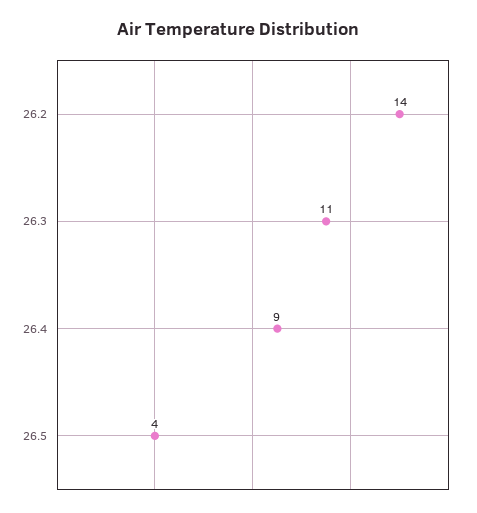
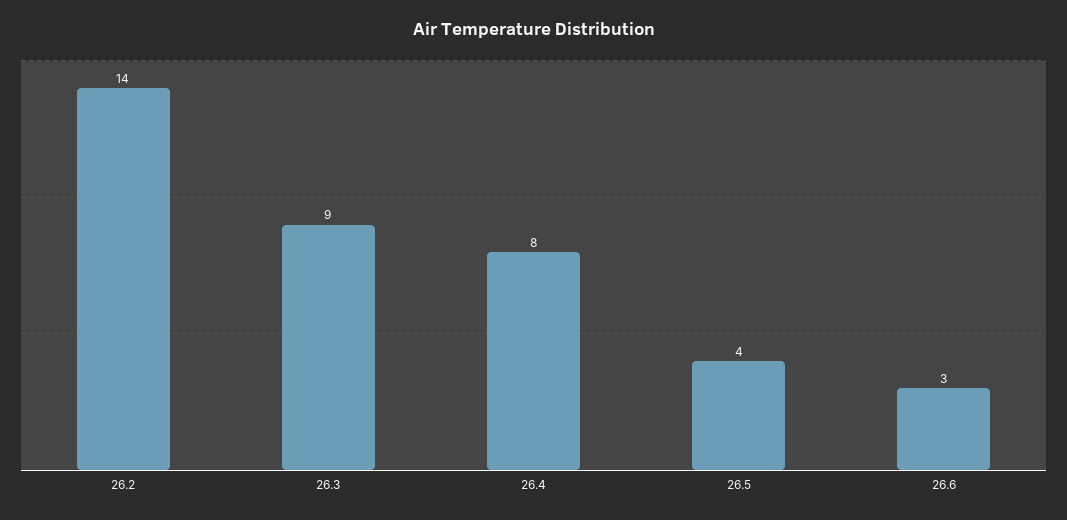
26.3: 11 -> 9
26.4: 9 -> 8
26.6: none -> 3

